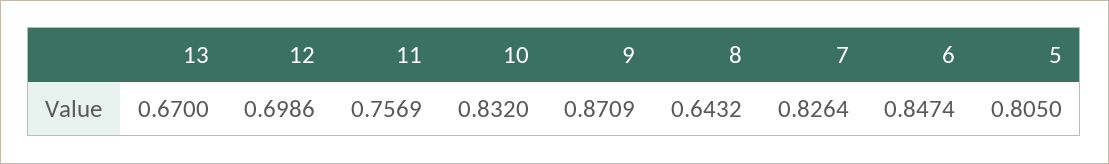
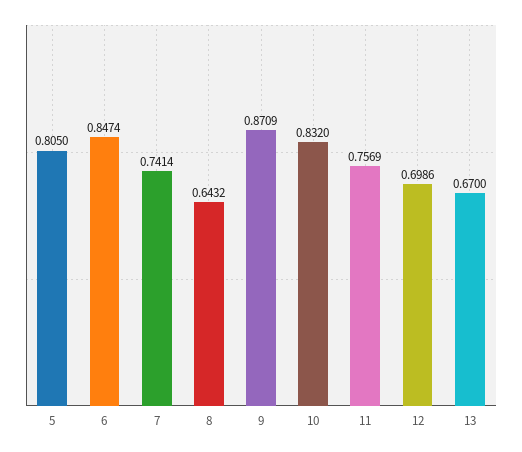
7: 0.8264 -> 0.7414

